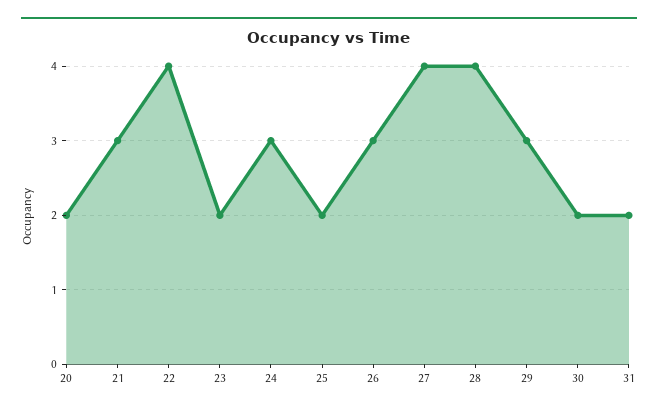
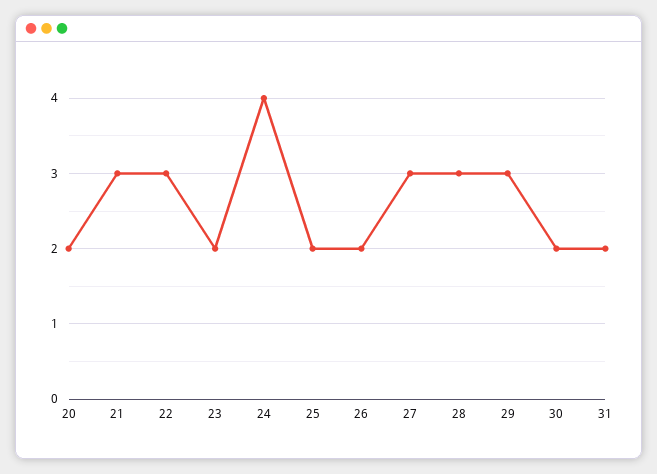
22: 4 -> 3
24: 3 -> 4
26: 3 -> 2
27: 4 -> 3
28: 4 -> 3

